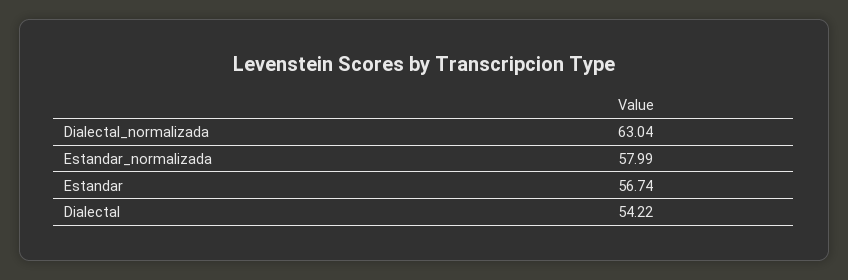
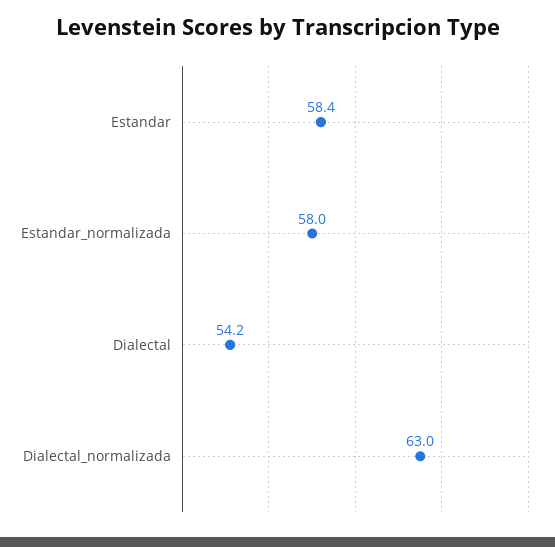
Estandar: 56.74 -> 58.4

